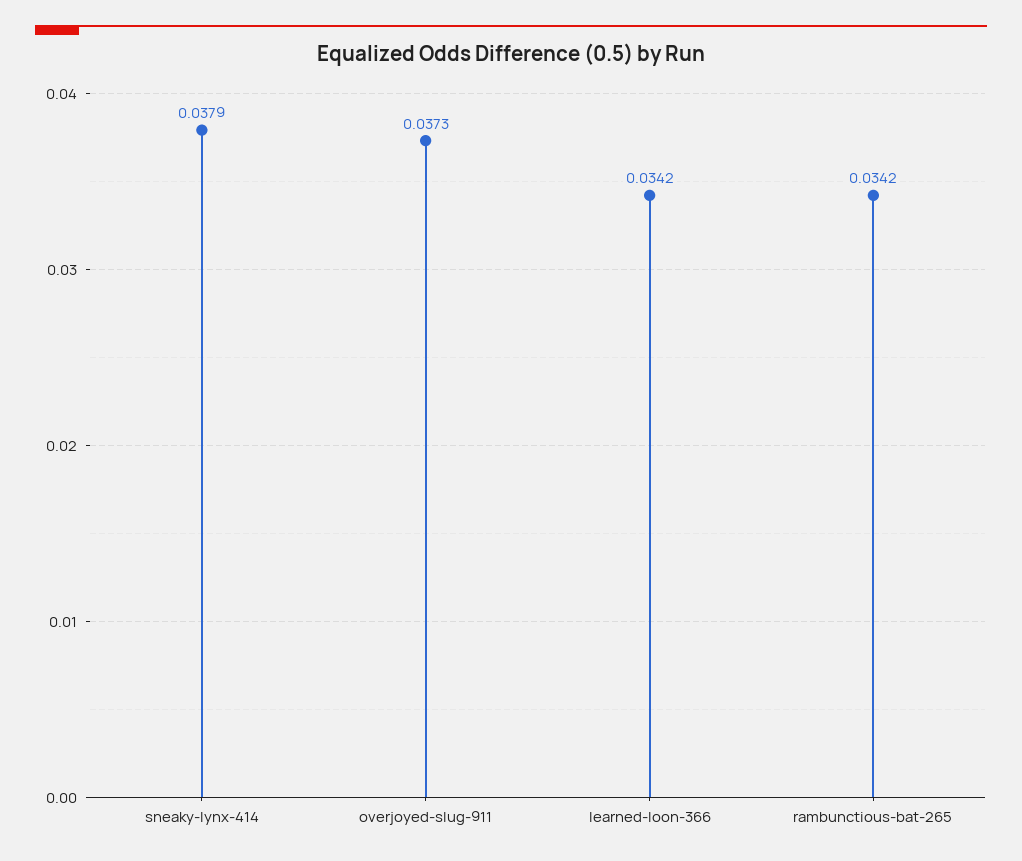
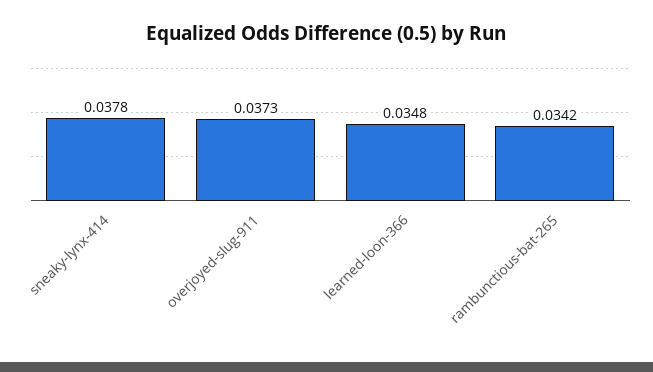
sneaky-lynx-414: 0.0379 -> 0.0378
learned-loon-366: 0.0342 -> 0.0348

